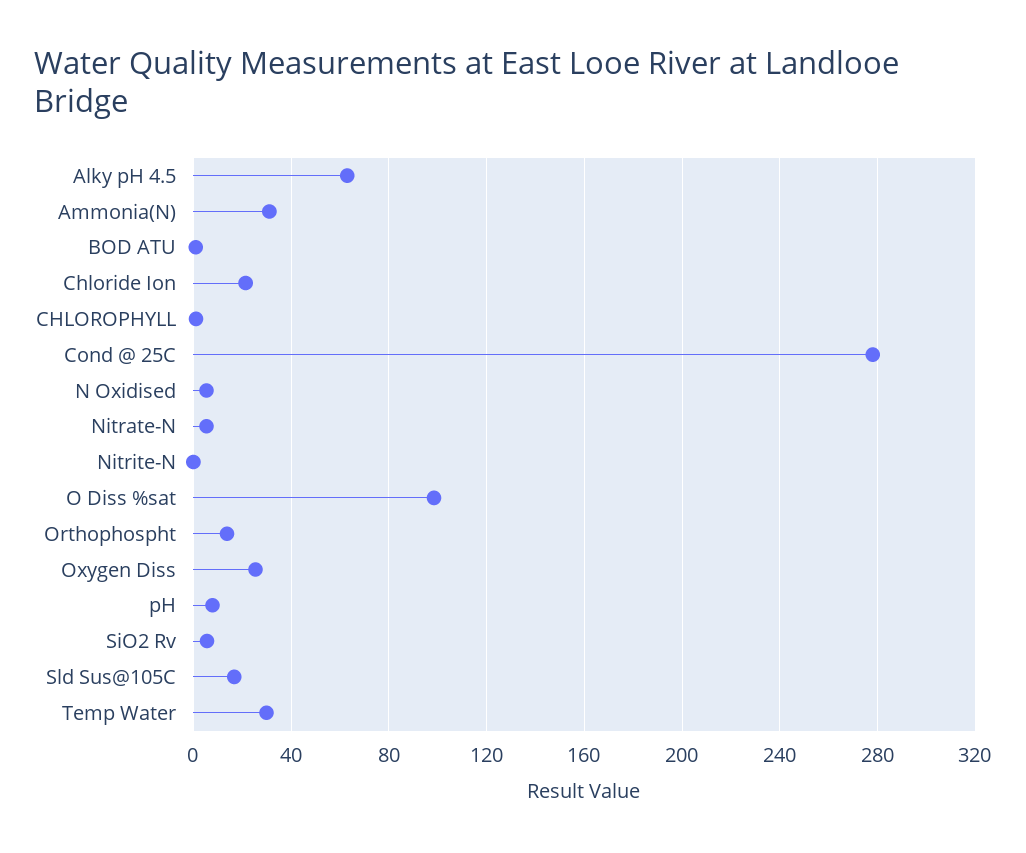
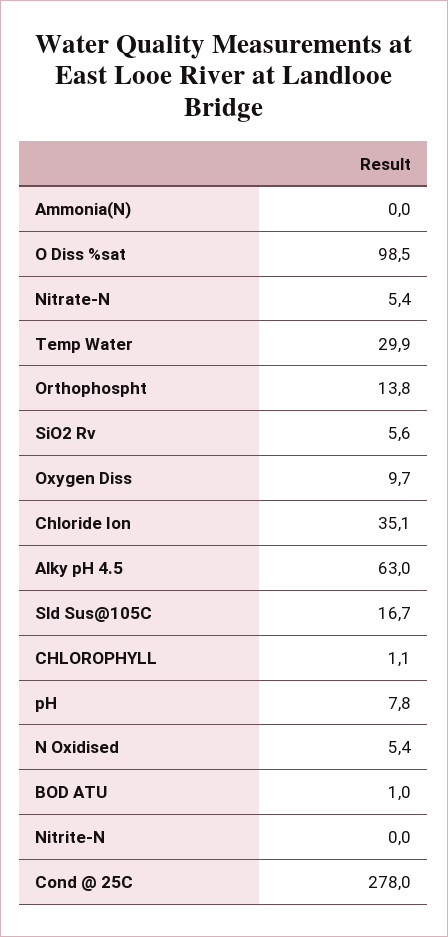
Ammonia(N): 30 -> 0
Chloride Ion: 20 -> 35.1
Oxygen Diss: 25 -> 9.7

